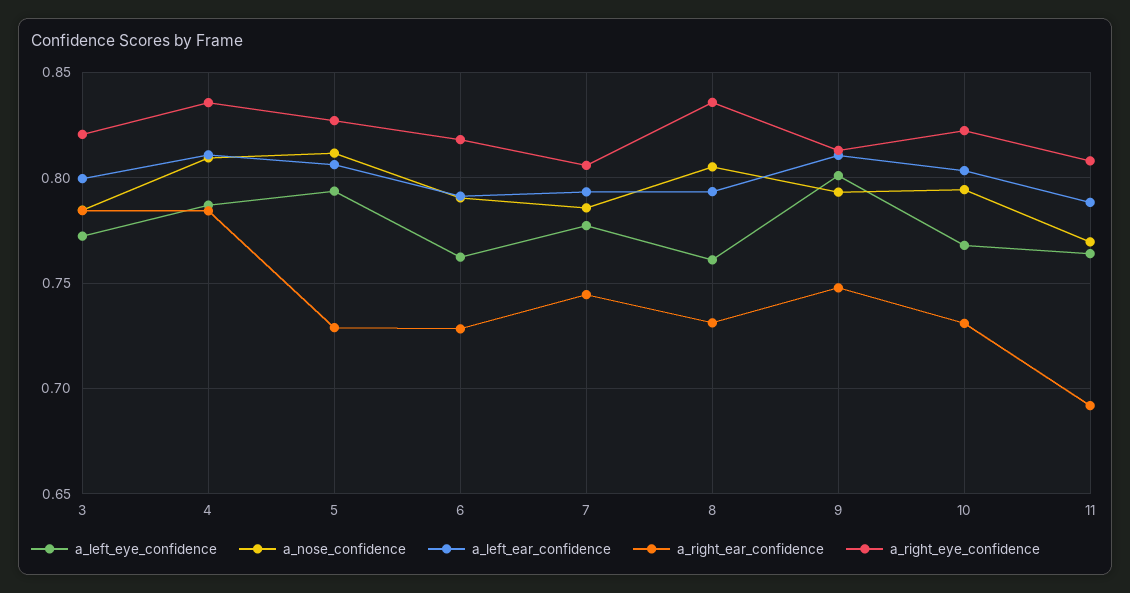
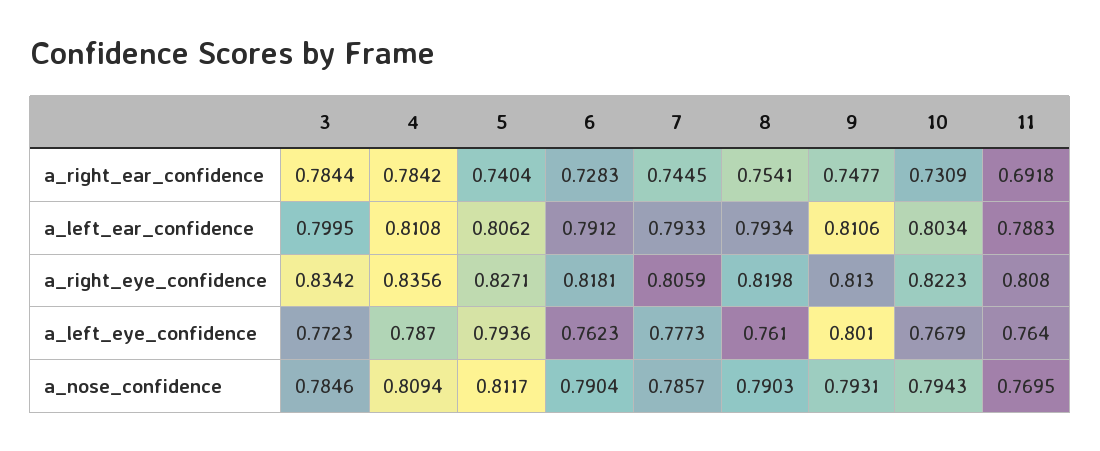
a_right_eye_confidence, 3: 0.82 -> 0.8342
a_right_ear_confidence, 5: 0.73 -> 0.7404
a_nose_confidence, 8: 0.805 -> 0.7903
a_right_ear_confidence, 8: 0.73 -> 0.7541
a_right_eye_confidence, 8: 0.835 -> 0.8198

